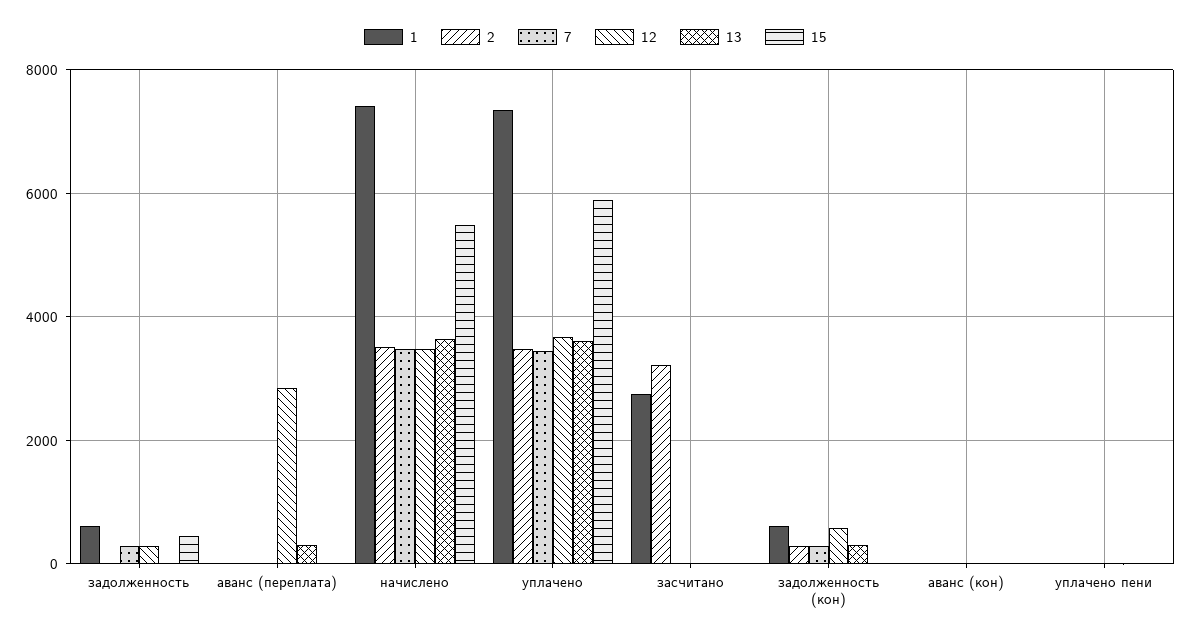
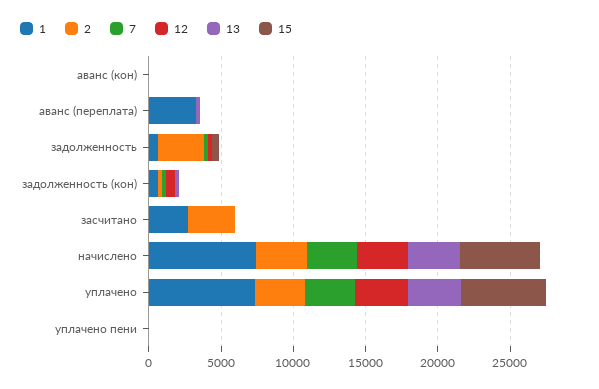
2, задолженность: 0 -> 3000
1, аванс (переплата): 0 -> 3000
12, аванс (переплата): 2800 -> 0

